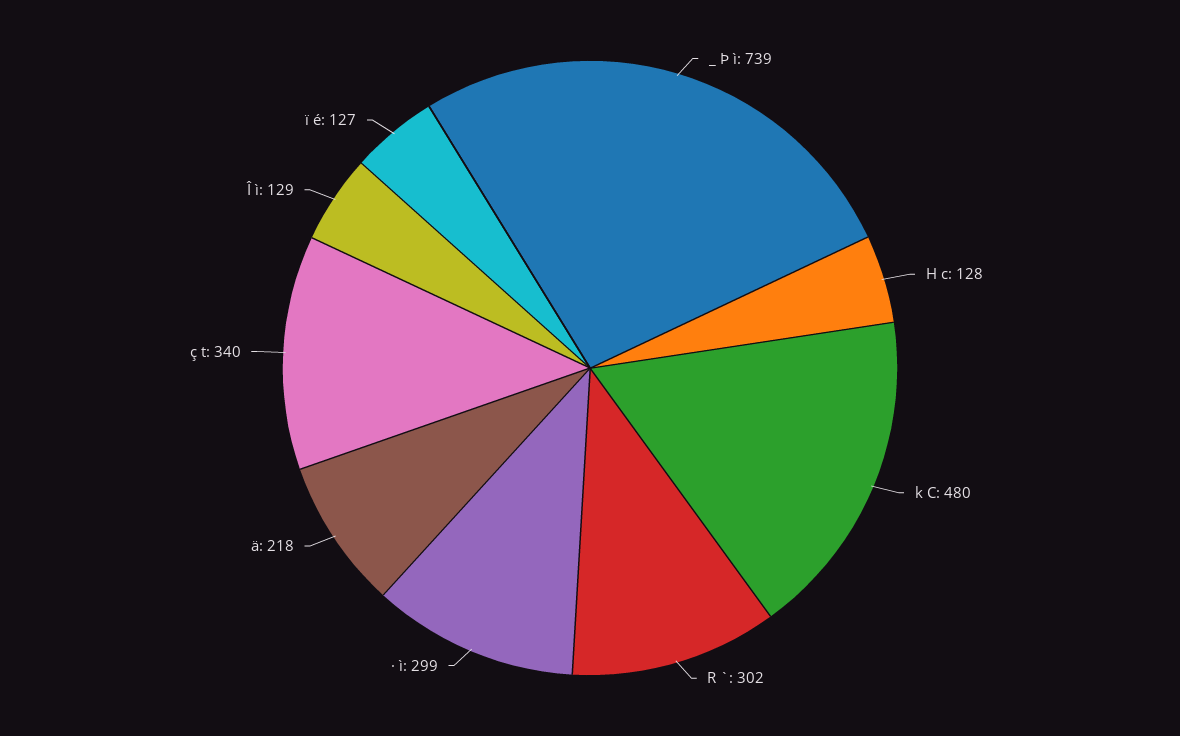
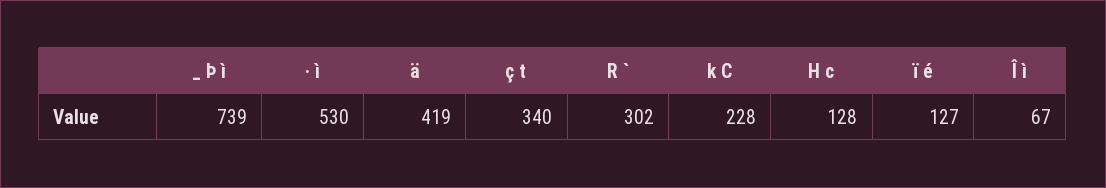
k C: 480 -> 228
· ì: 299 -> 530
ä: 218 -> 419
Î ì: 129 -> 67

